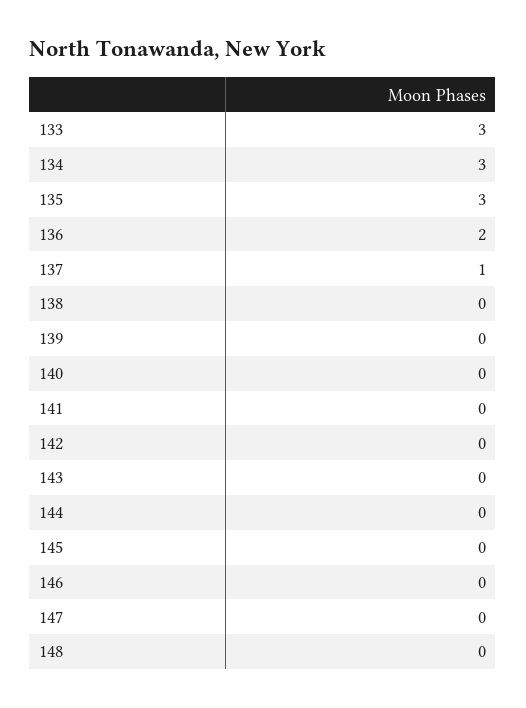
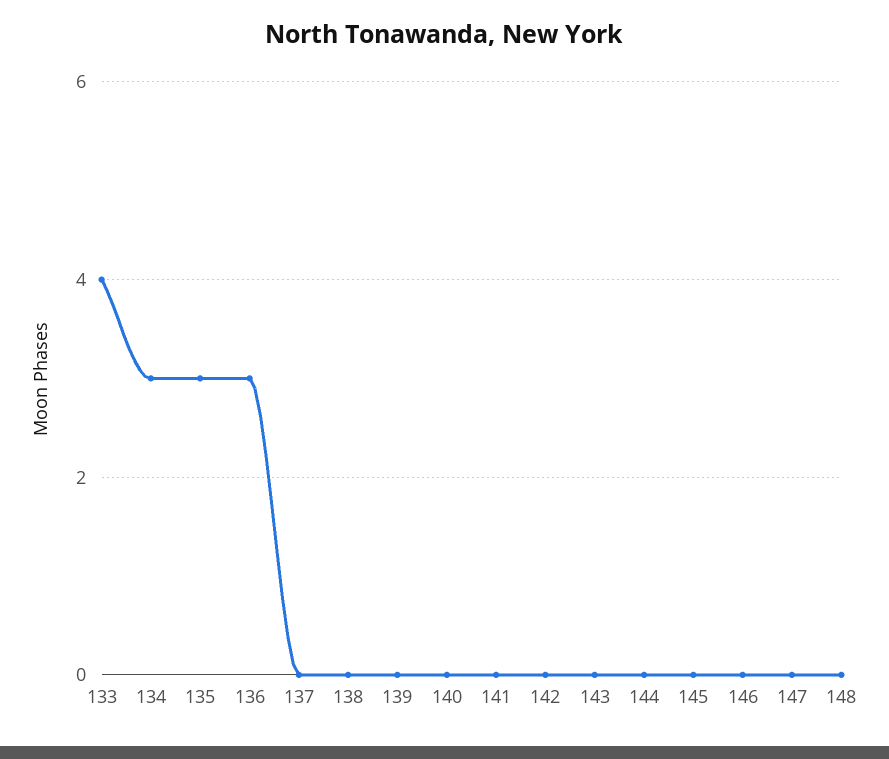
133: 3 -> 4
136: 2 -> 3
137: 1 -> 0

